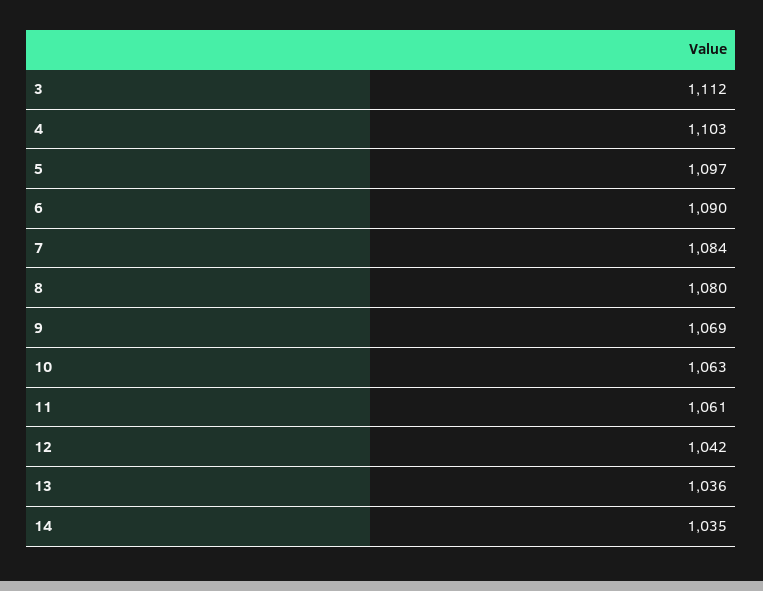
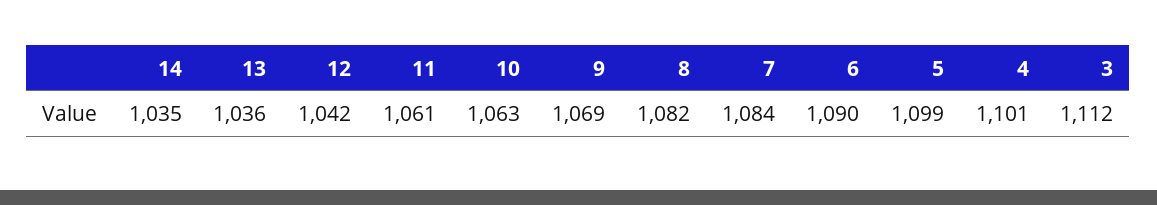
4: 1103 -> 1101
5: 1097 -> 1099
8: 1080 -> 1082

